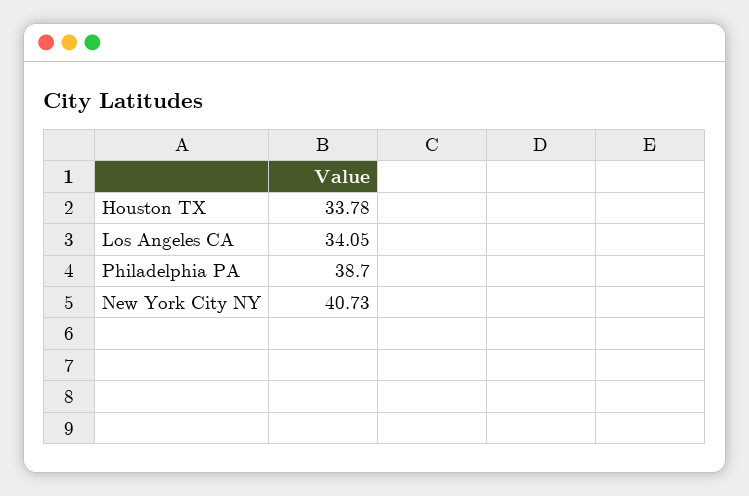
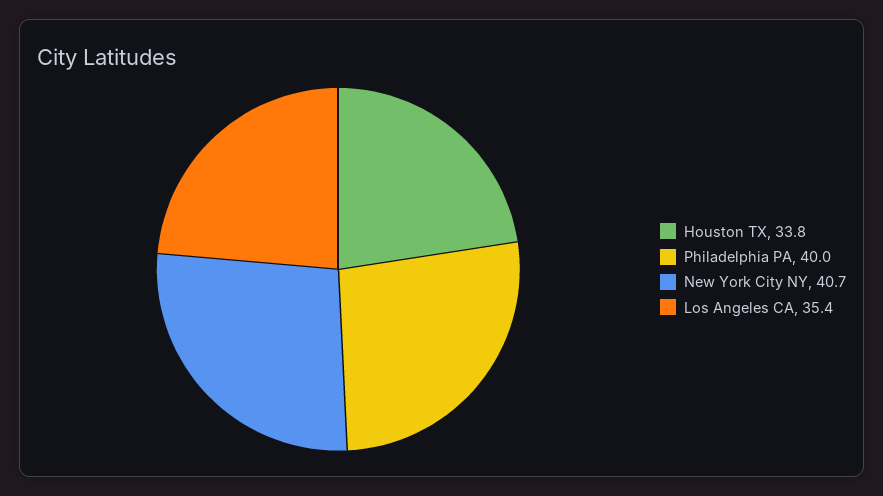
Los Angeles CA: 34.05 -> 35.4
Philadelphia PA: 38.7 -> 40

